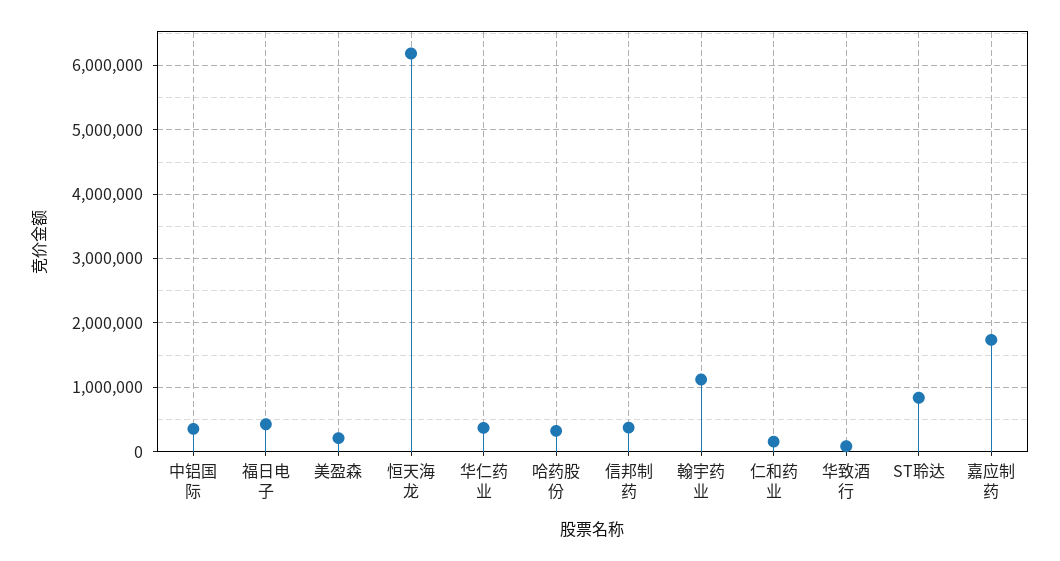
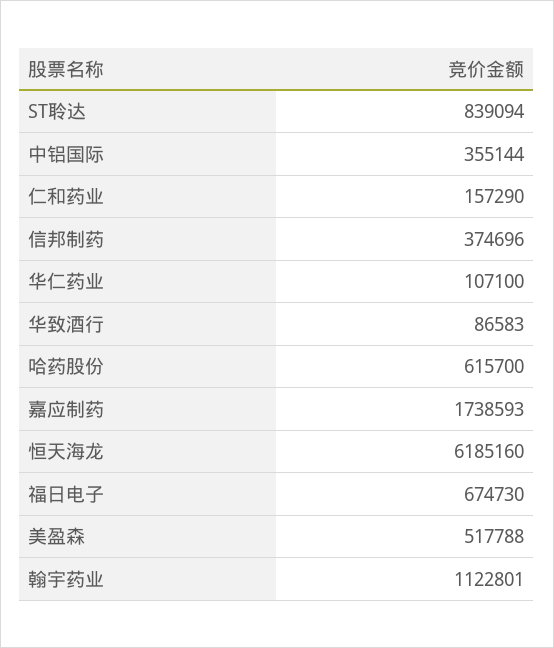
福日电子: 400000 -> 674730
美盈森: 200000 -> 517788
华仁药业: 400000 -> 107100
哈药股份: 300000 -> 615700

